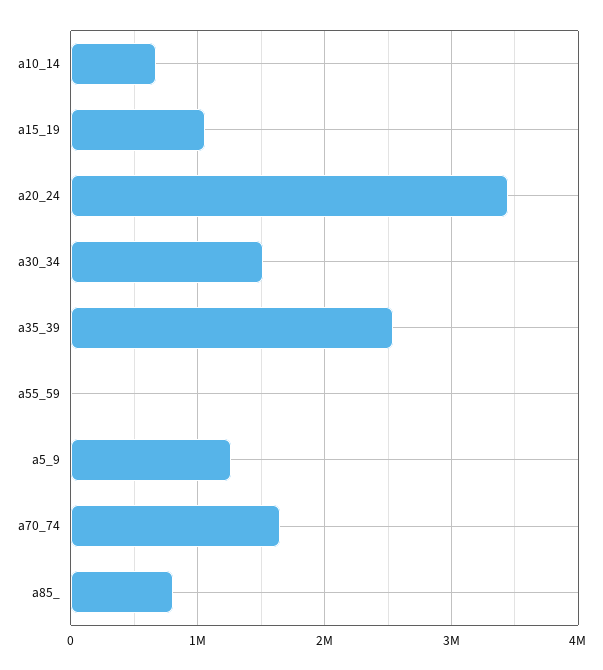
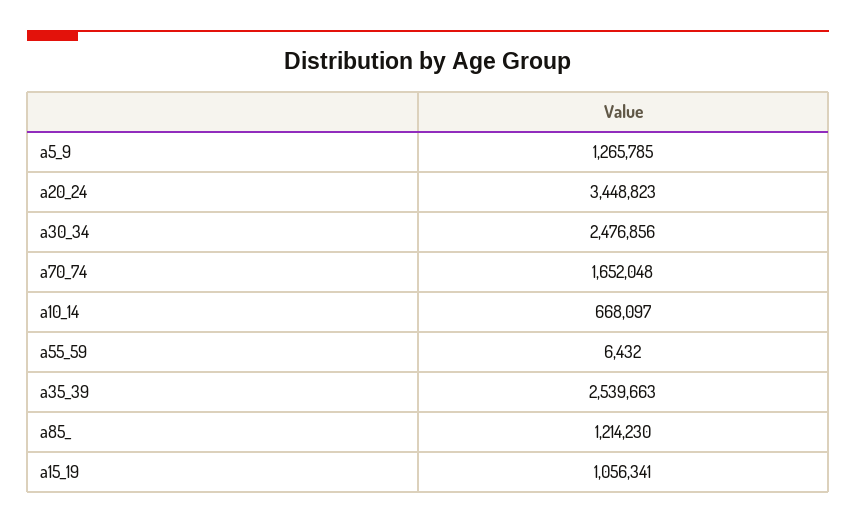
a30_34: 1500000 -> 2476856
a85_: 800000 -> 1214230

